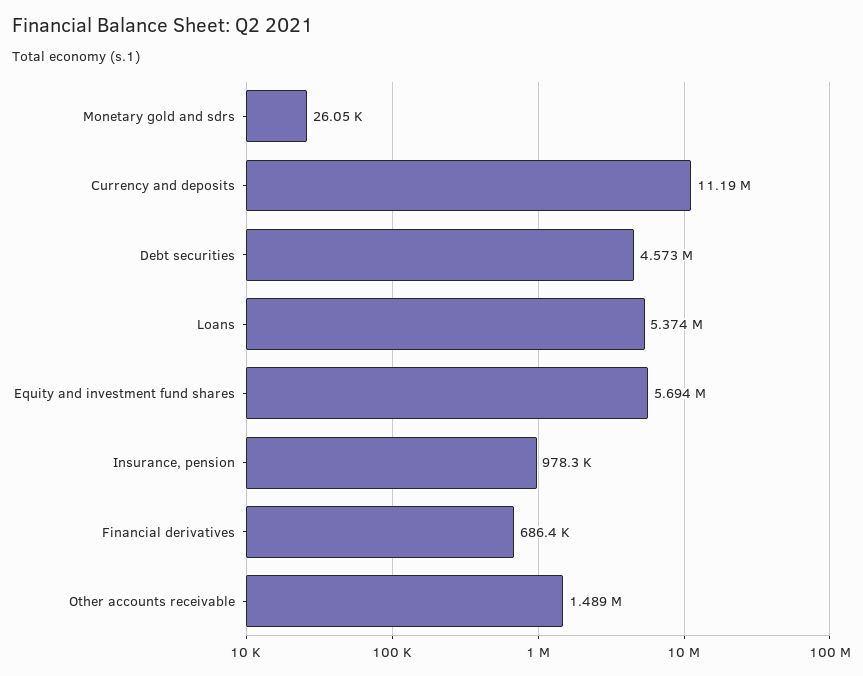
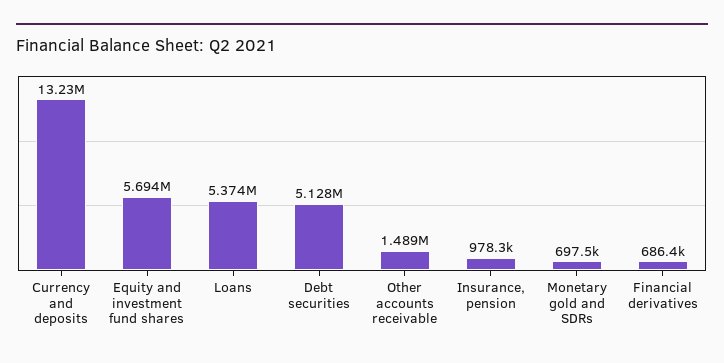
Monetary gold and sdrs: 26050 -> 697500
Currency and deposits: 11190000 -> 13230000
Debt securities: 4573000 -> 5128000

